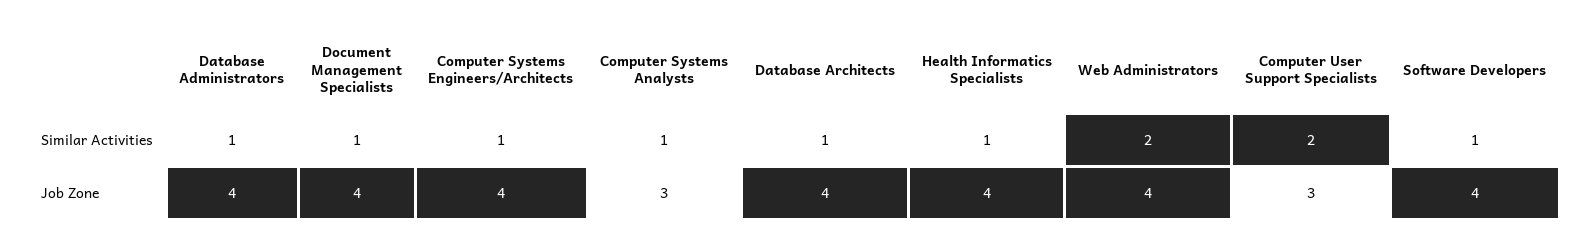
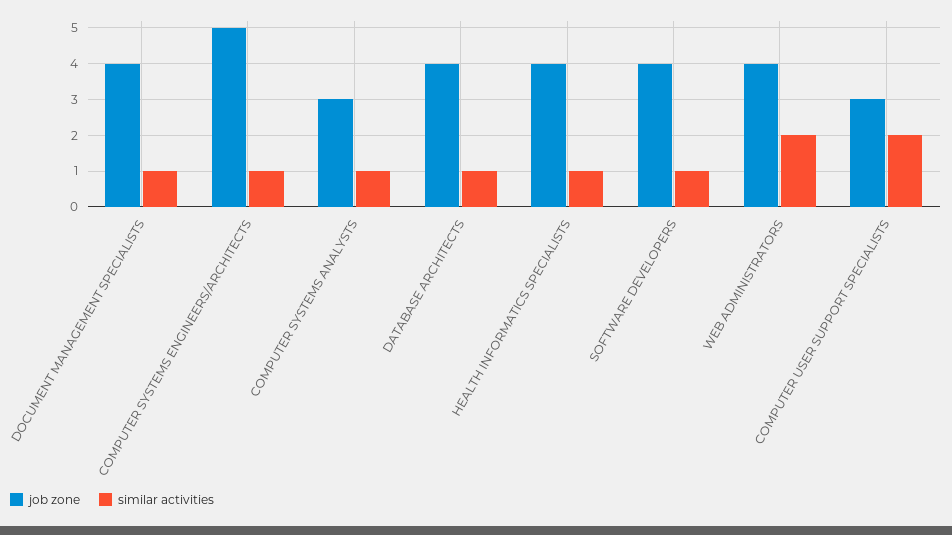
Similar Activities, Database Administrators: 1 -> none
Job Zone, Database Administrators: 4 -> none
Job Zone, Computer Systems Engineers/Architects: 4 -> 5

